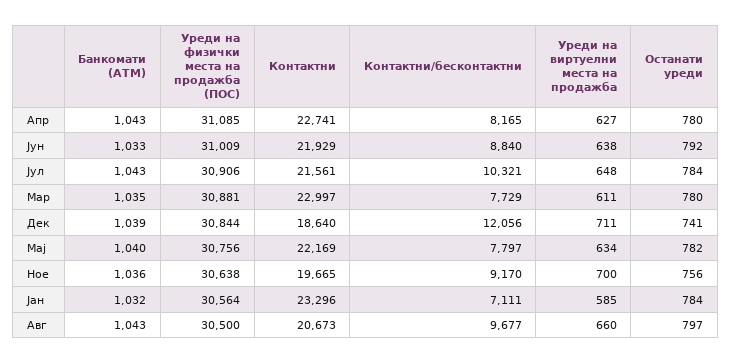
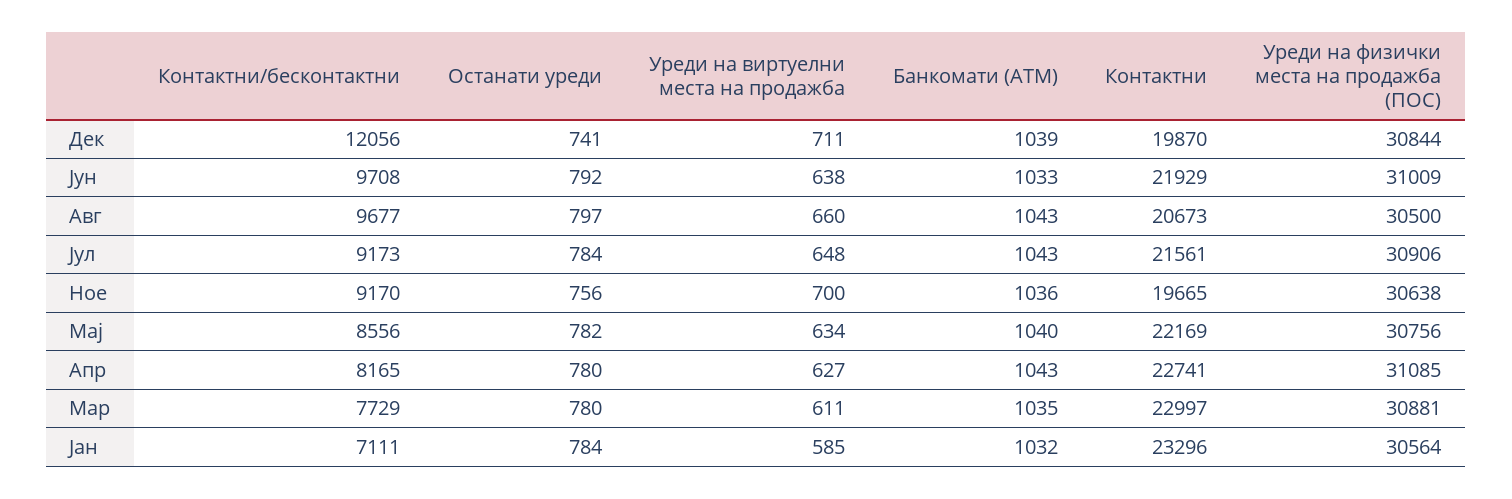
Контактни/бесконтактни, Јун: 8840 -> 9708
Контактни/бесконтактни, Јул: 10321 -> 9173
Контактни, Дек: 18640 -> 19870
Контактни/бесконтактни, Мај: 7797 -> 8556

